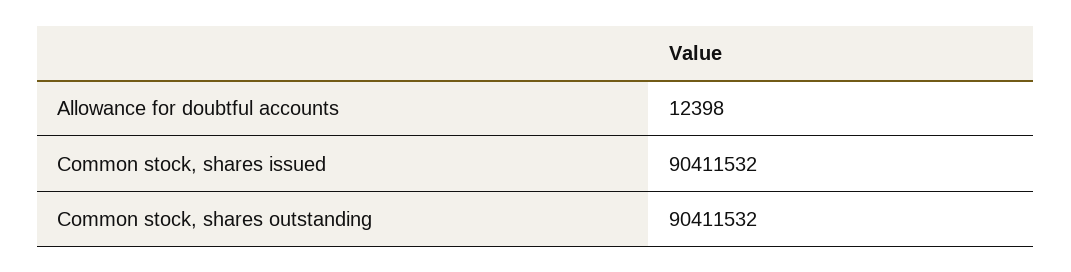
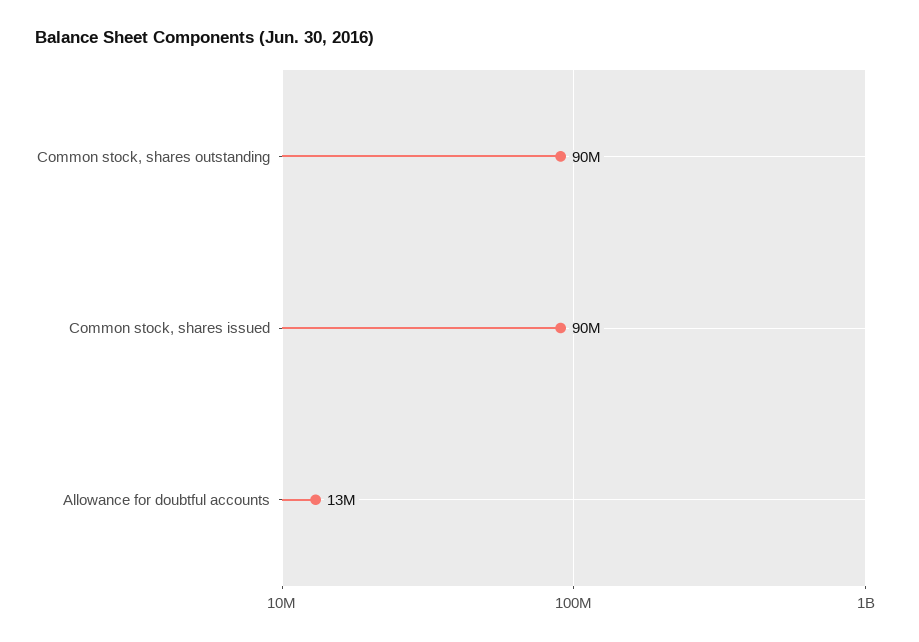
Allowance for doubtful accounts: 12398 -> 13000000

